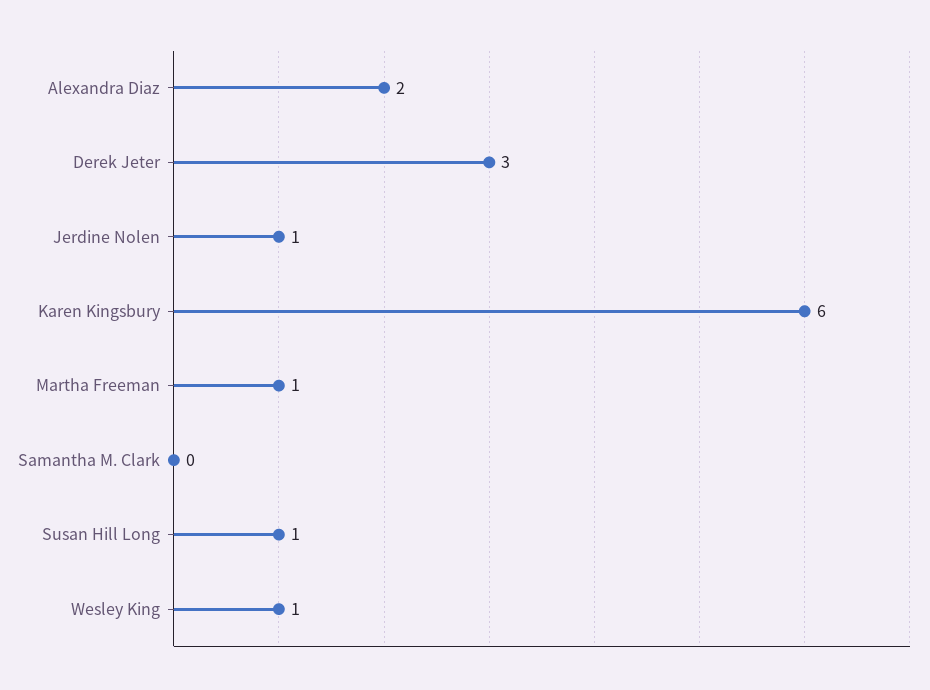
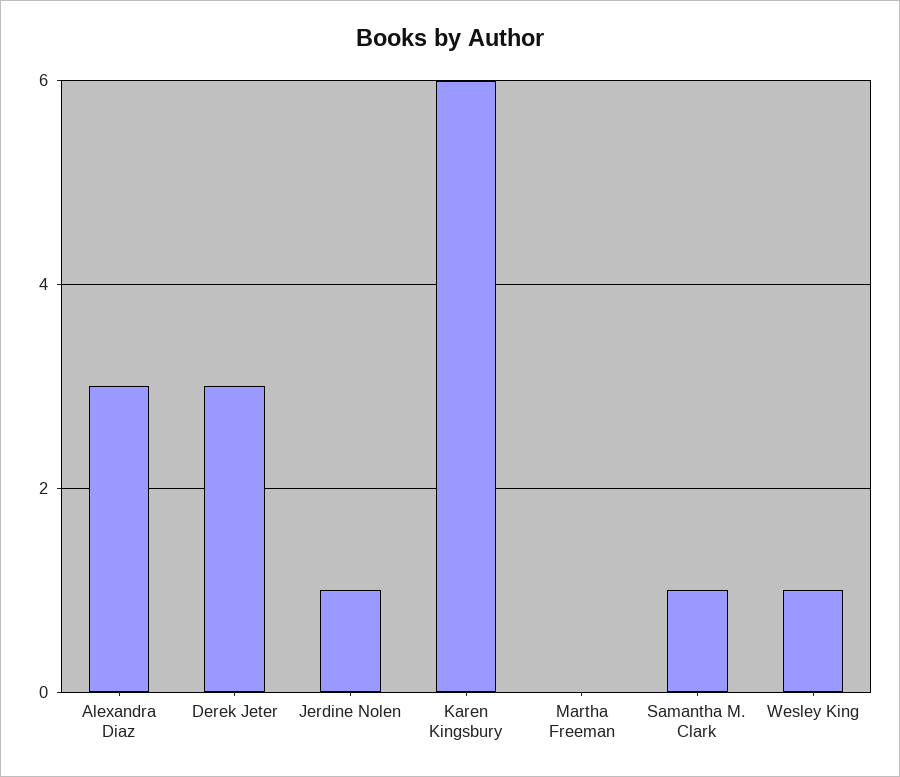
Alexandra Diaz: 2 -> 3
Martha Freeman: 1 -> 0
Samantha M. Clark: 0 -> 1
Susan Hill Long: 1 -> none

